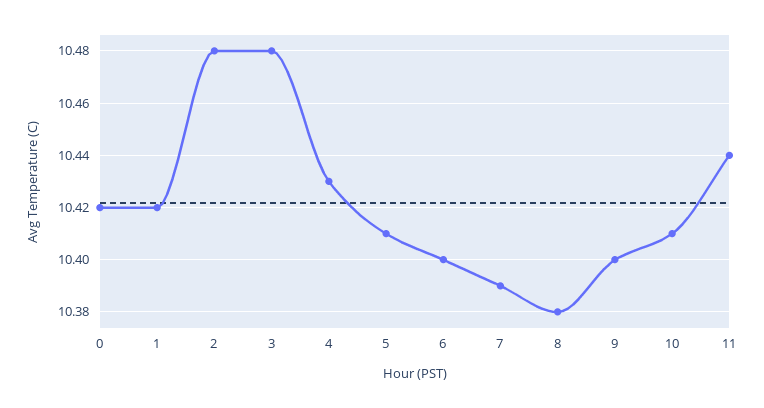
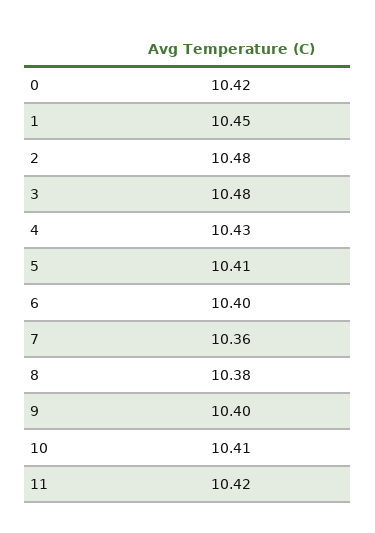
1: 10.42 -> 10.45
7: 10.39 -> 10.36
11: 10.44 -> 10.42

